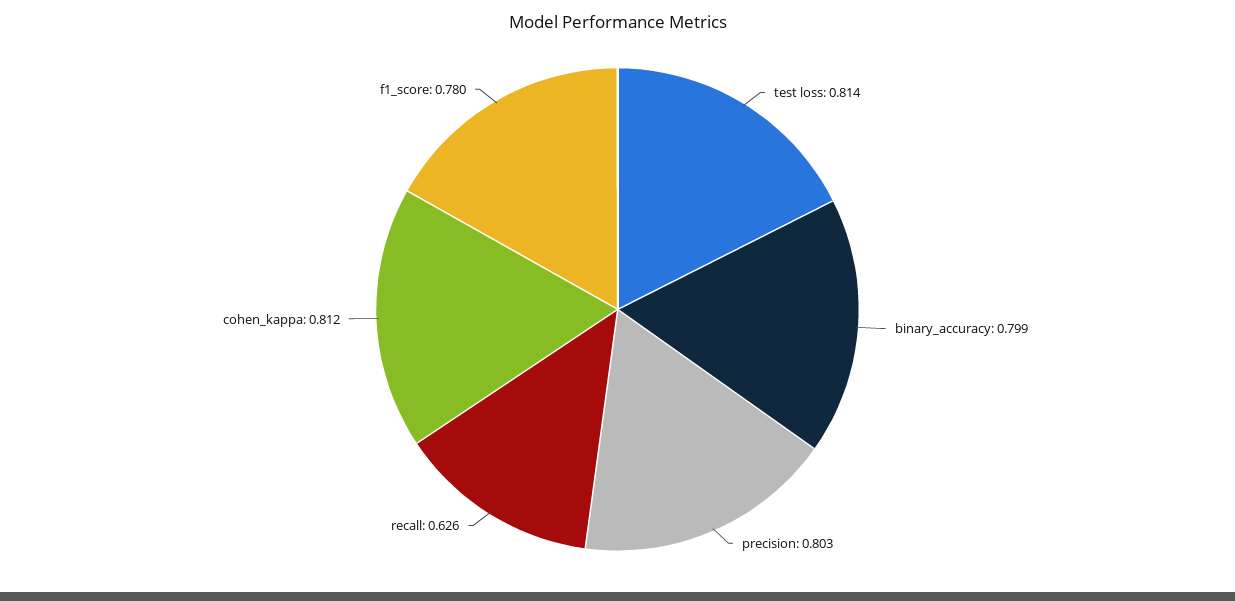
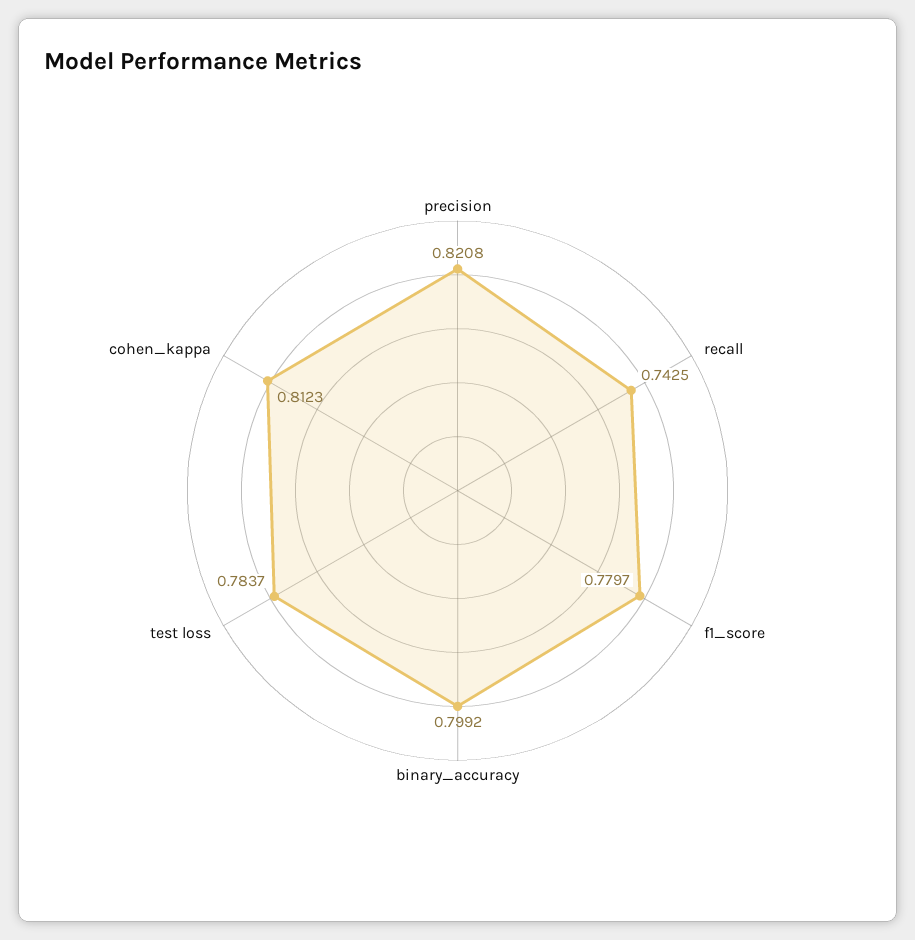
test loss: 0.814 -> 0.7837
precision: 0.803 -> 0.8208
recall: 0.626 -> 0.7425

